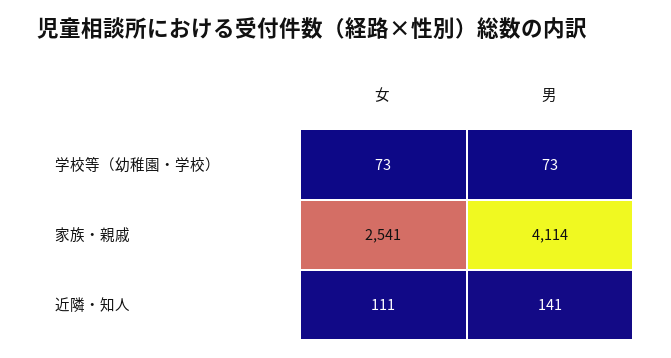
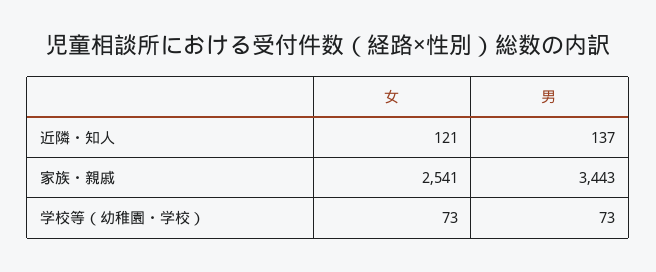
男, 家族・親戚: 4114 -> 3443
女, 近隣・知人: 111 -> 121
男, 近隣・知人: 141 -> 137

